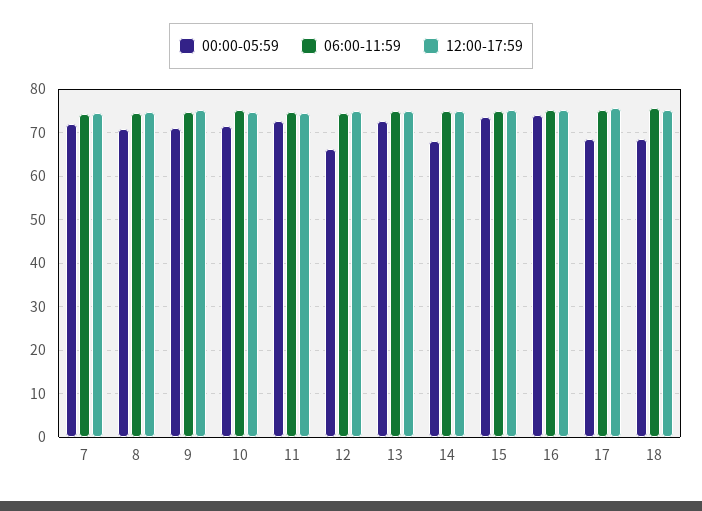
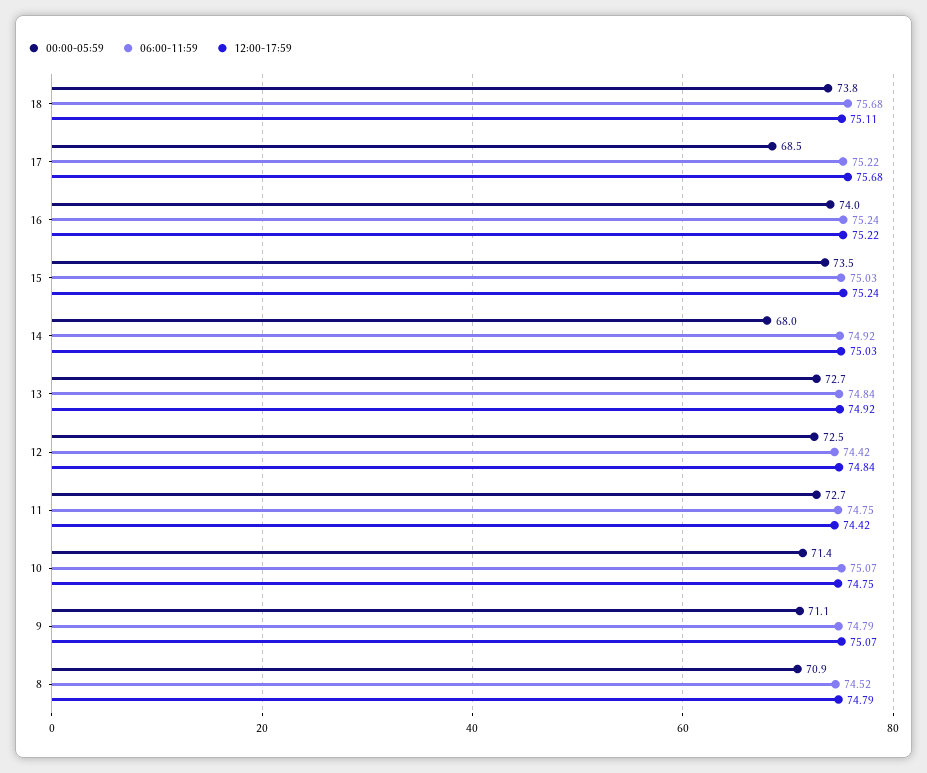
00:00-05:59, 7: 72 -> none
06:00-11:59, 7: 74 -> none
12:00-17:59, 7: 74 -> none
00:00-05:59, 12: 66 -> 72.5
00:00-05:59, 18: 68 -> 73.8

